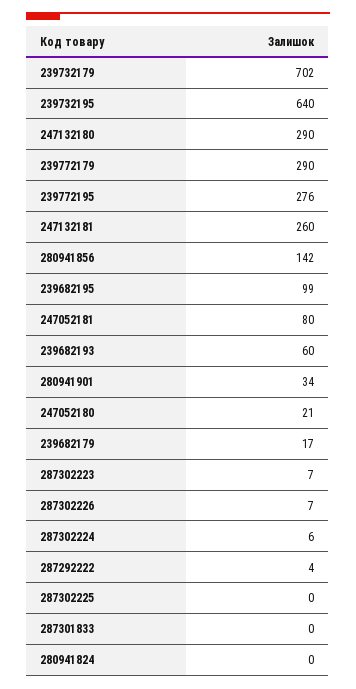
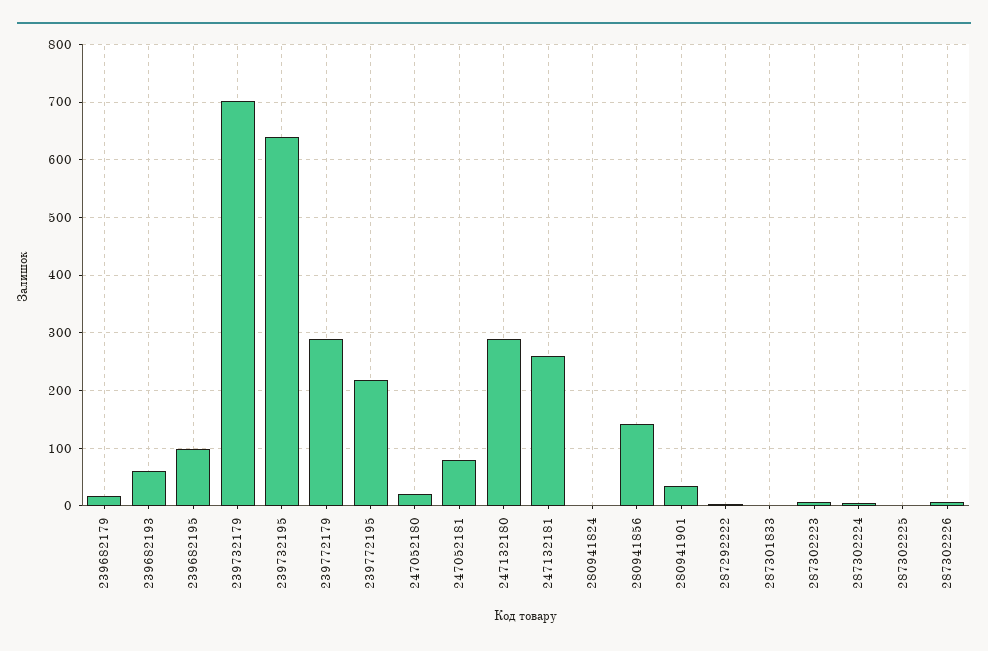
239772195: 276 -> 220

